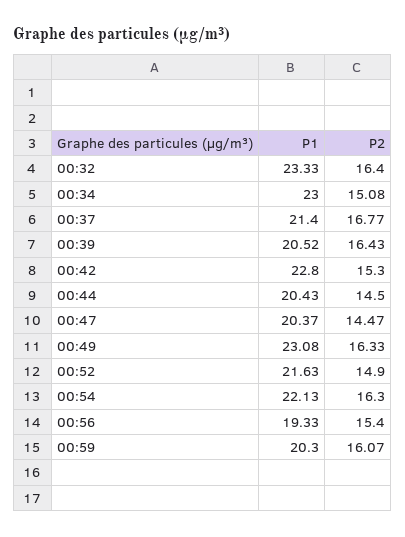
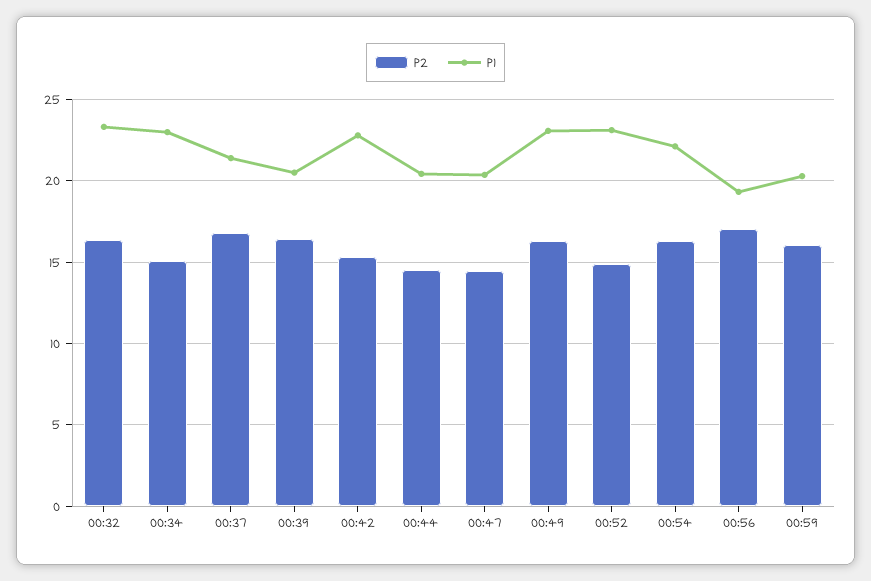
P1, 00:52: 21.63 -> 23
P2, 00:56: 15.4 -> 17

